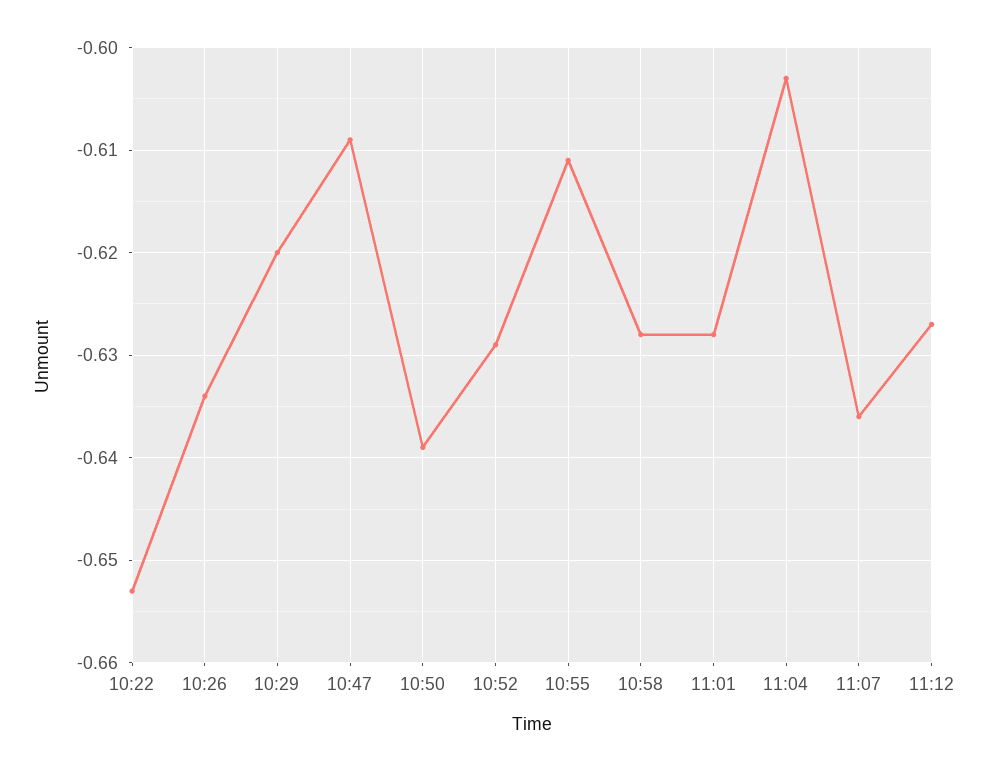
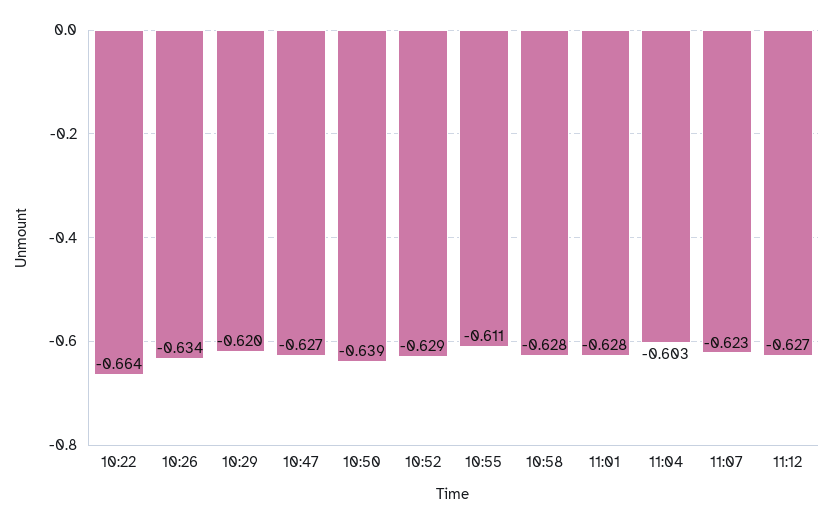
10:22: -0.653 -> -0.664
10:47: -0.609 -> -0.627
11:07: -0.636 -> -0.623

